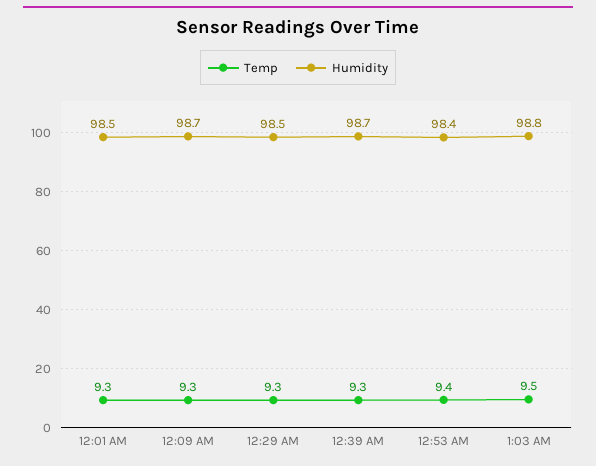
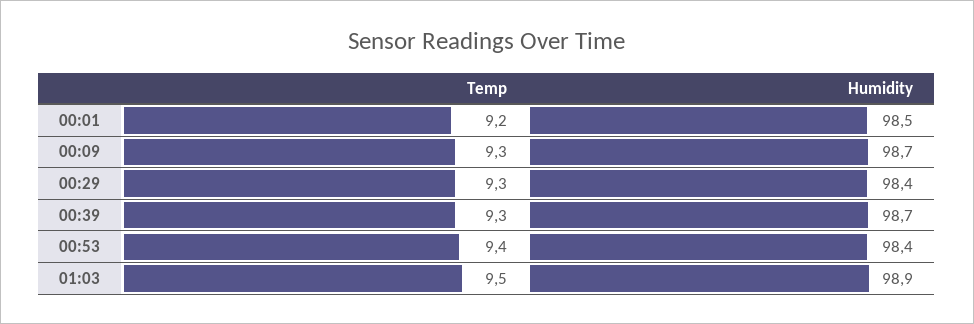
Temp, 12:01 AM: 9.3 -> 9.2
Humidity, 12:29 AM: 98.5 -> 98.4
Humidity, 1:03 AM: 98.8 -> 98.9

